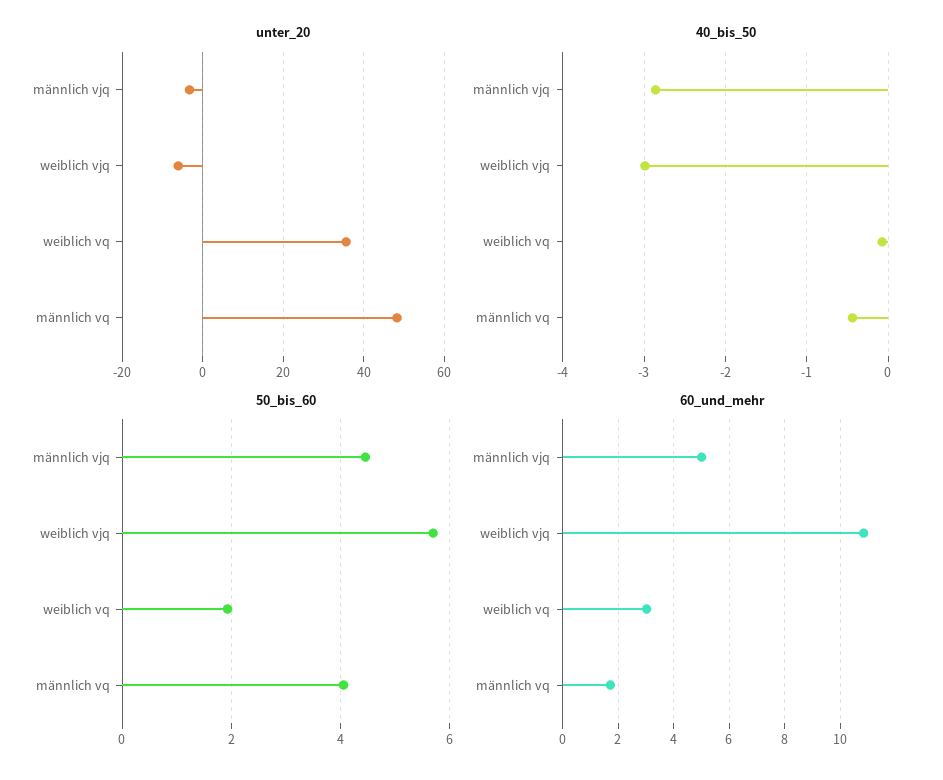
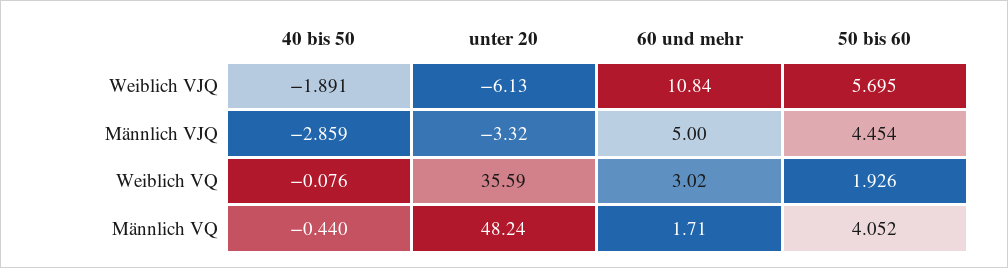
40_bis_50, weiblich vjq: -3 -> -1.891

